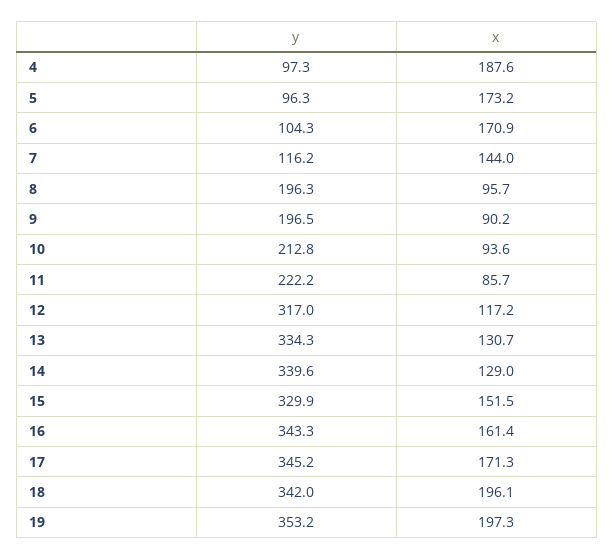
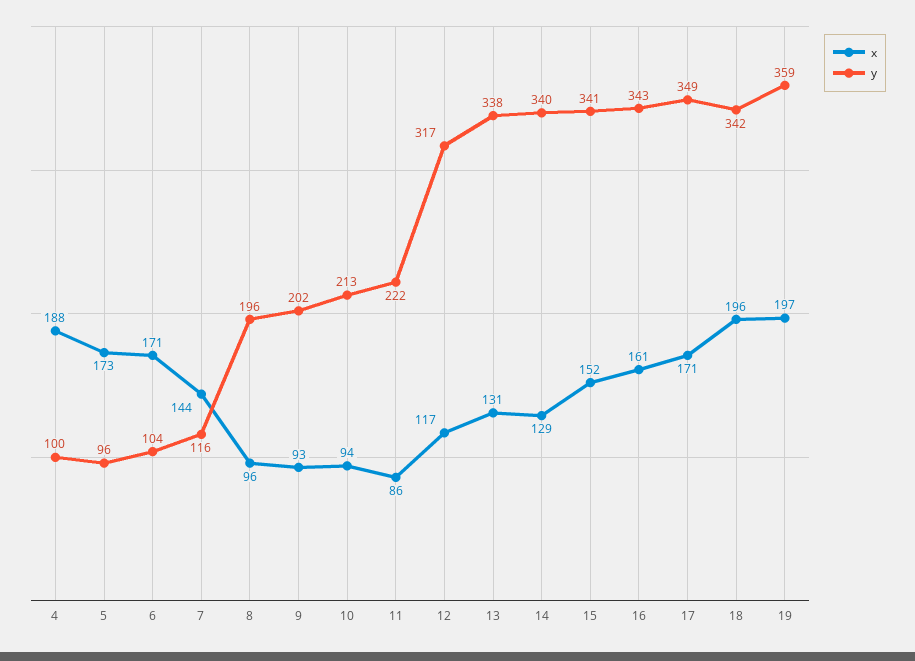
y, 4: 97.3 -> 100
y, 9: 196.5 -> 202
x, 9: 90.2 -> 93
y, 13: 334.3 -> 338
y, 15: 329.9 -> 341
y, 17: 345.2 -> 349
y, 19: 353.2 -> 359

